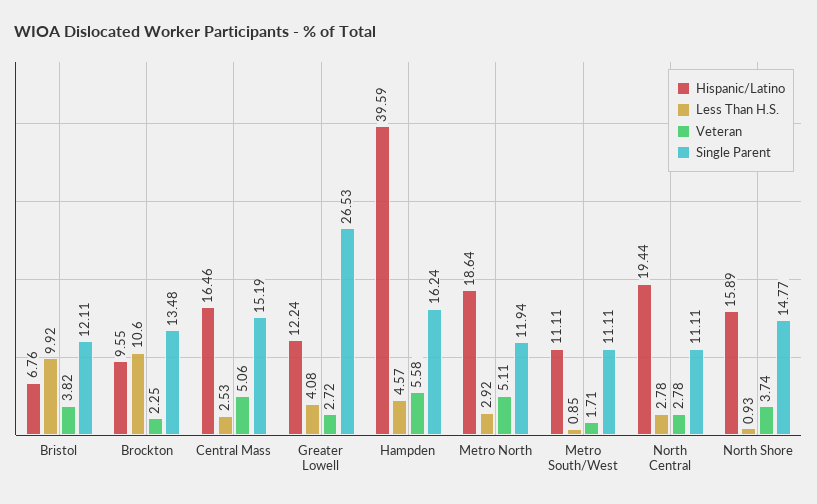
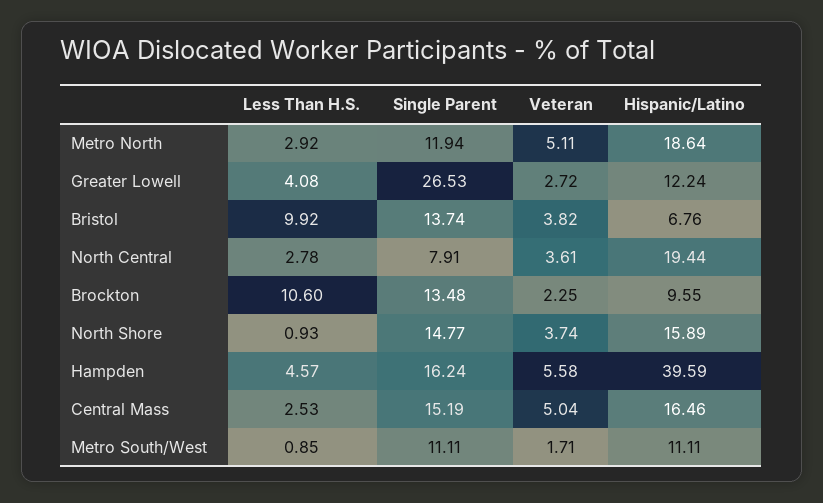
Single Parent, Bristol: 12.11 -> 13.74
Veteran, Central Mass: 5.06 -> 5.04
Veteran, North Central: 2.78 -> 3.61
Single Parent, North Central: 11.11 -> 7.91

